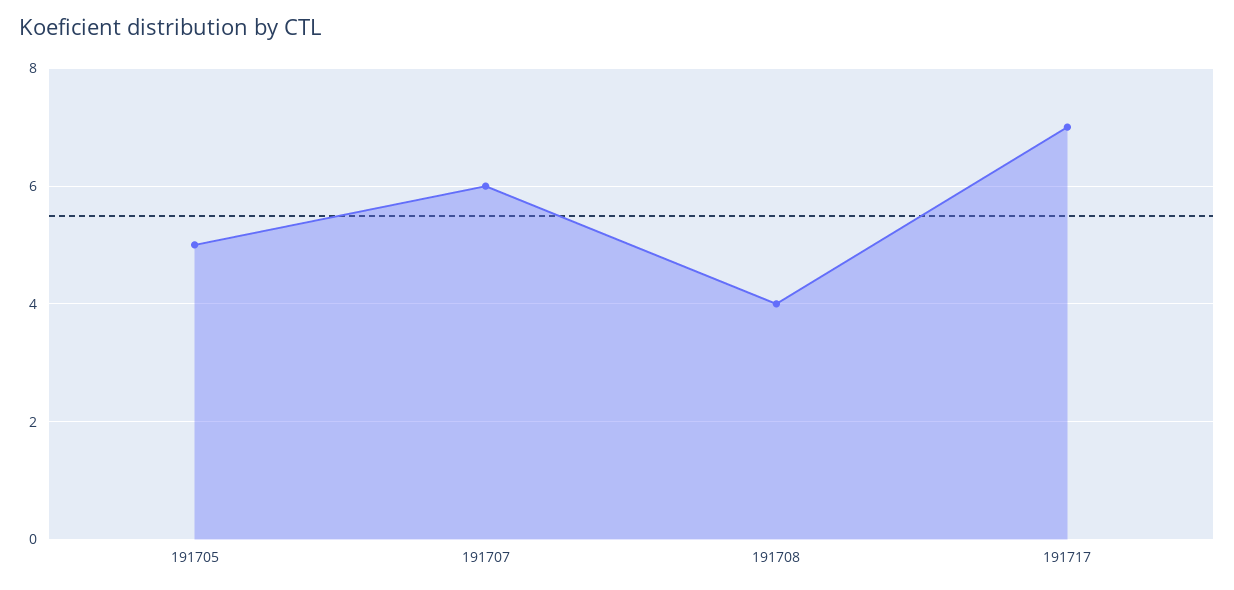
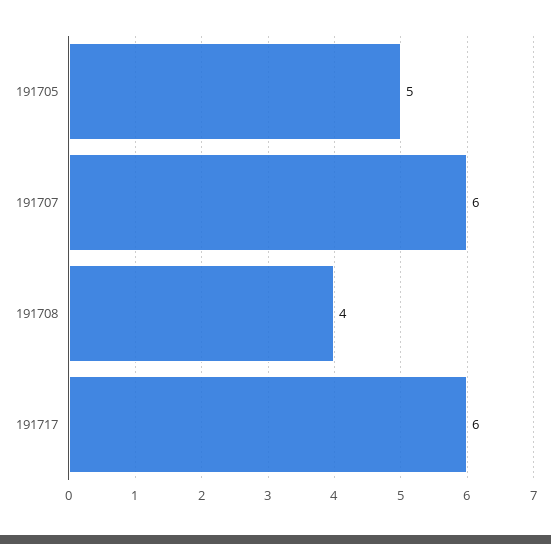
191717: 7 -> 6

